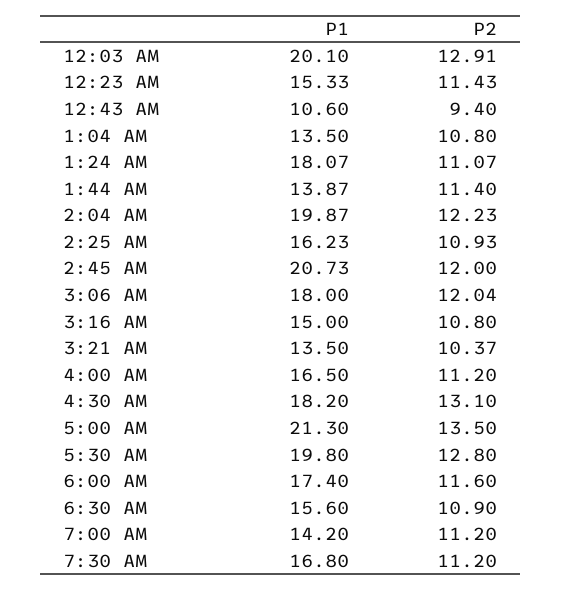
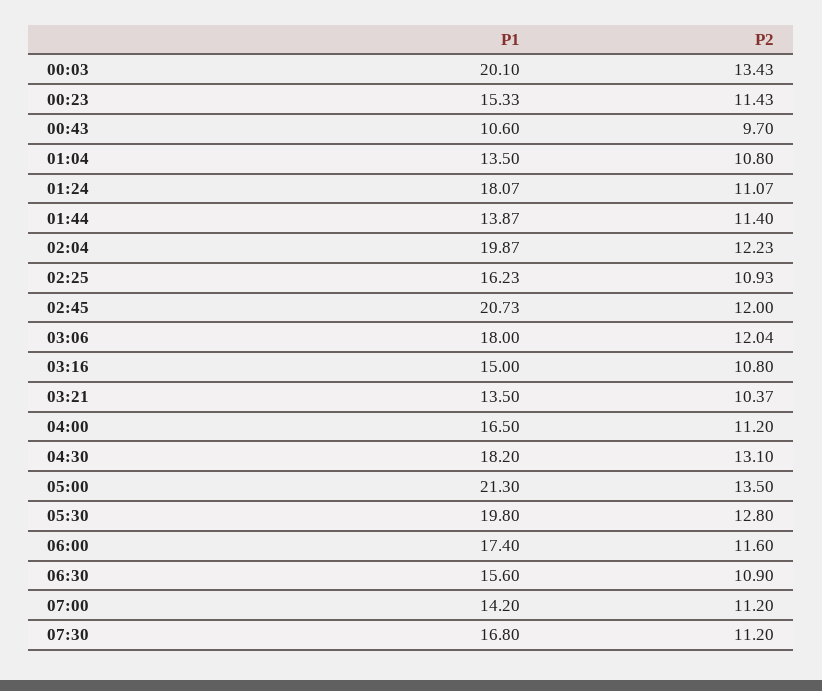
P2, 12:03 AM: 12.91 -> 13.43
P2, 12:43 AM: 9.4 -> 9.7

